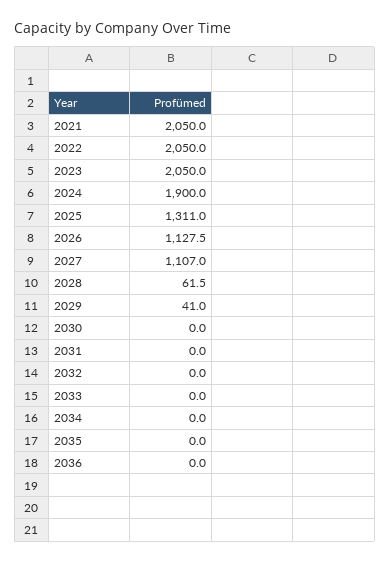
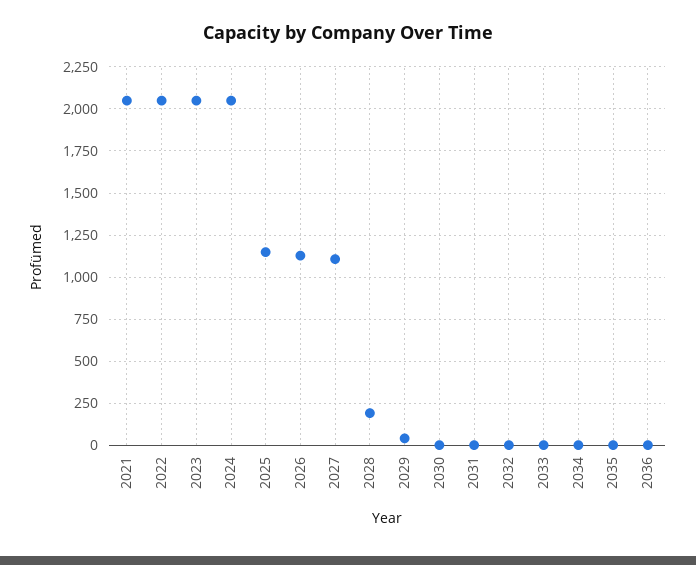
2024: 1900 -> 2050
2025: 1311 -> 1150
2028: 61.5 -> 200

